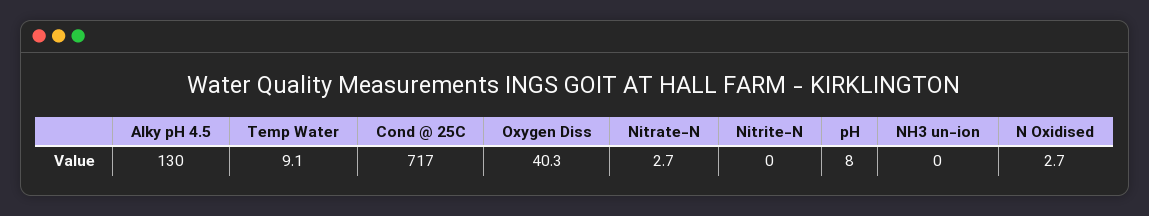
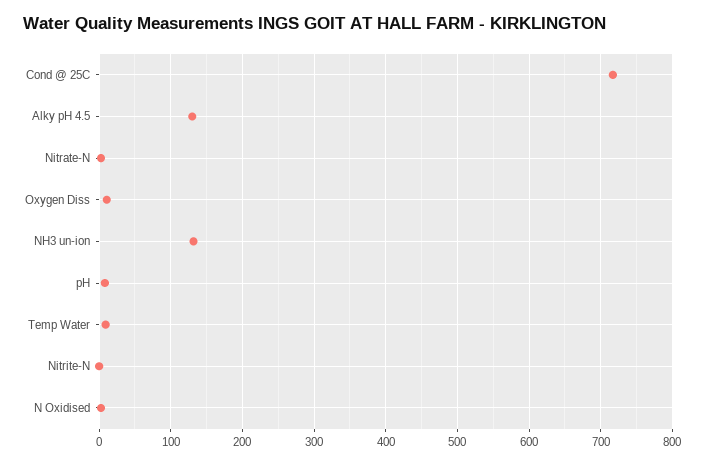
Oxygen Diss: 40.3 -> 10
NH3 un-ion: 0 -> 130

